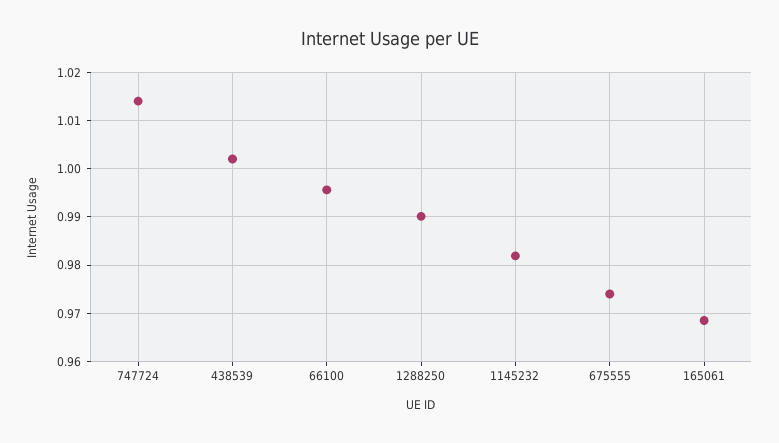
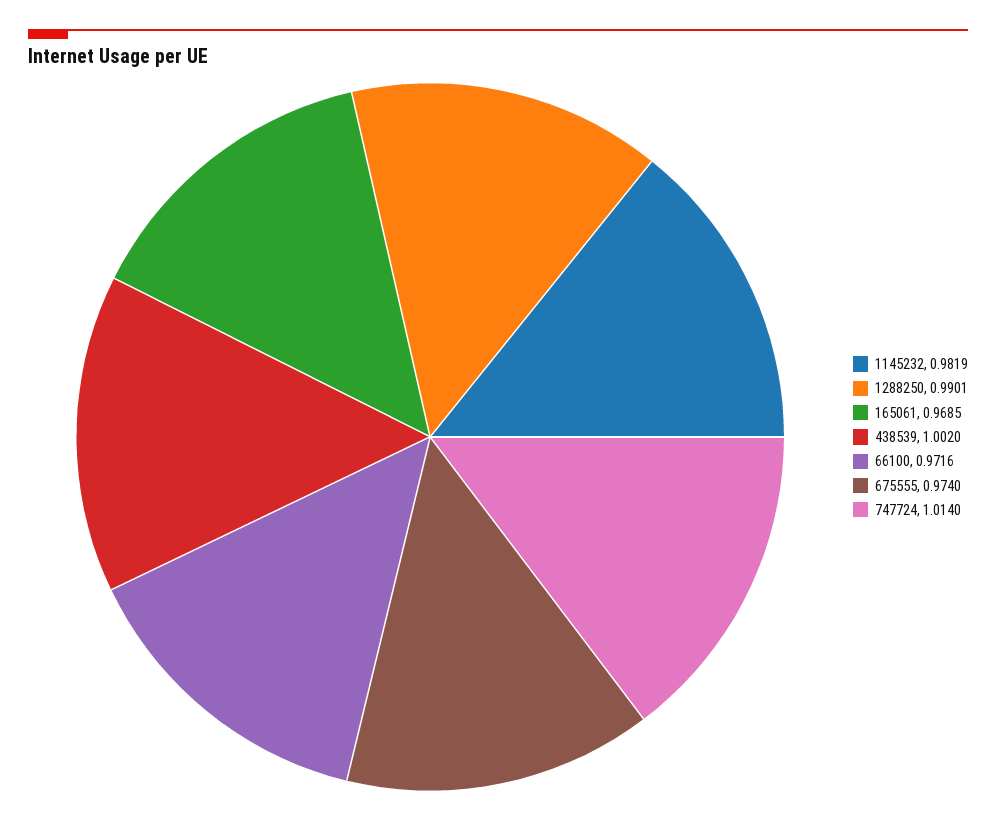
66100: 0.996 -> 0.9716

